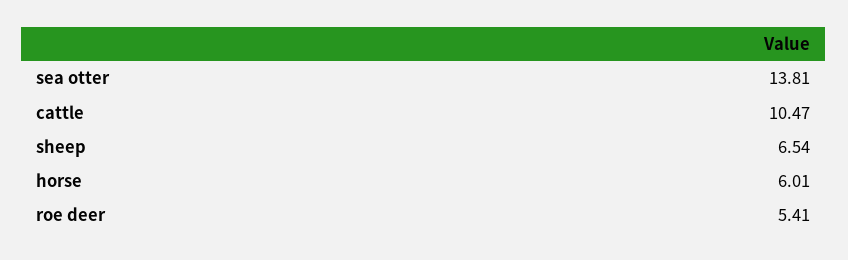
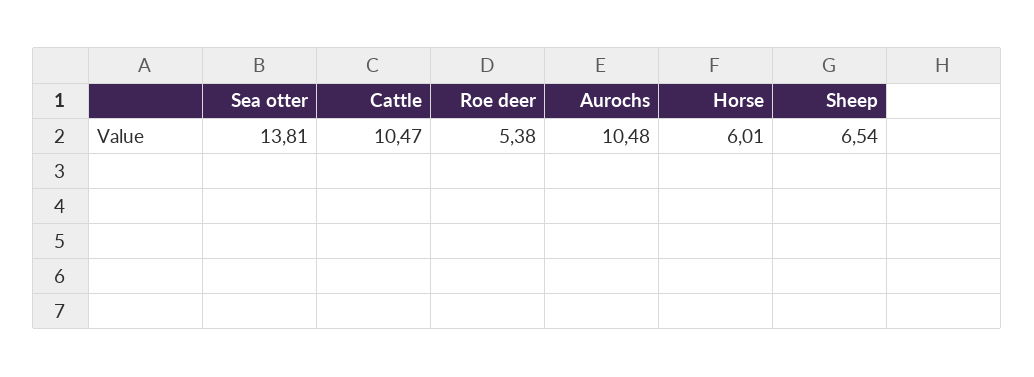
roe deer: 5.41 -> 5.38
Aurochs: none -> 10.48

